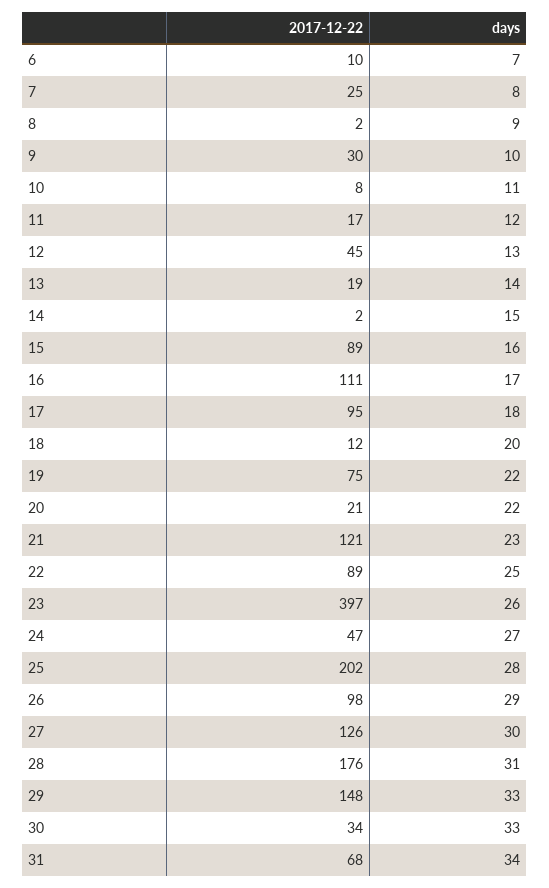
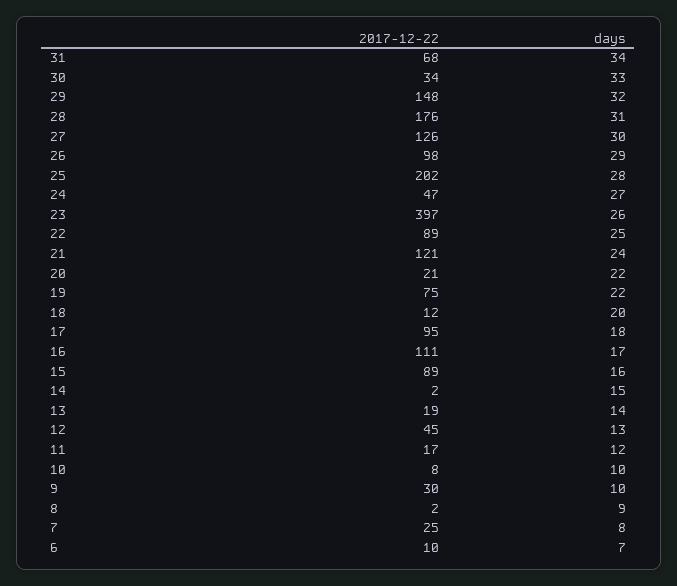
days, 10: 11 -> 10
days, 21: 23 -> 24
days, 29: 33 -> 32

